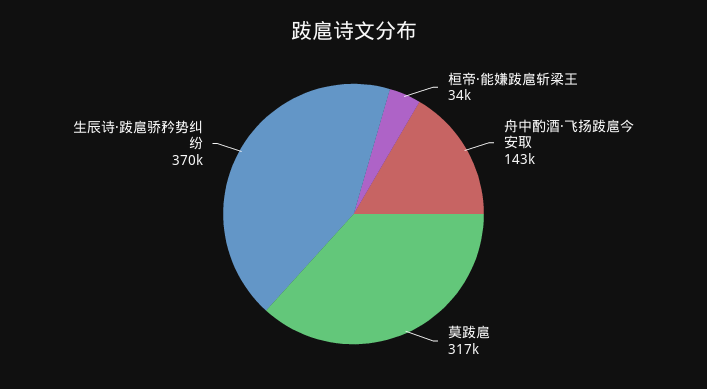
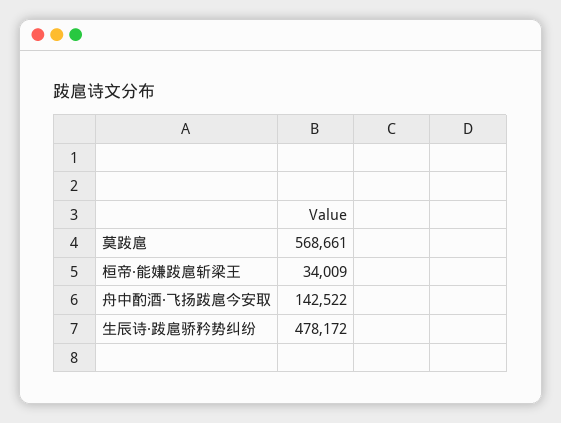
莫跋扈: 317000 -> 568661
生辰诗·跋扈骄矜势纠纷: 370000 -> 478172

